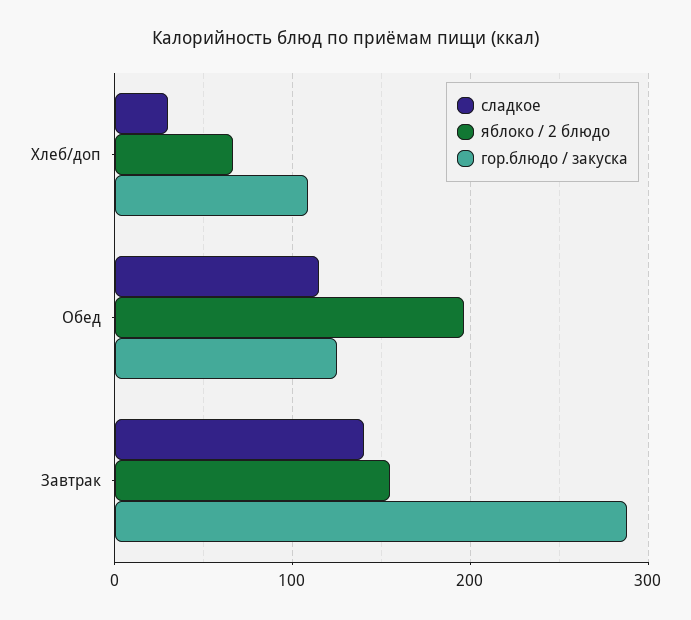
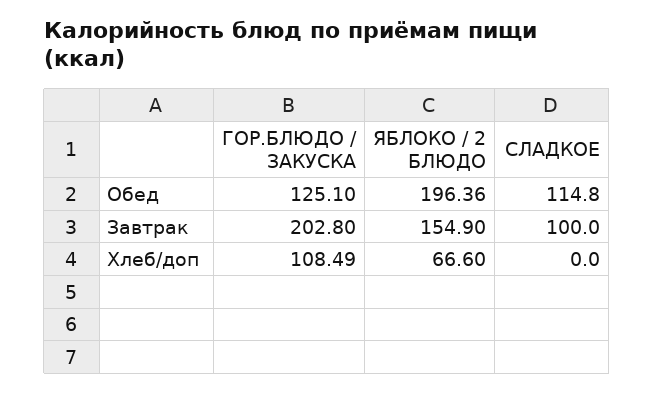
сладкое, Хлеб/доп: 30 -> 0
сладкое, Завтрак: 140 -> 100
гор.блюдо / закуска, Завтрак: 290 -> 202.8

